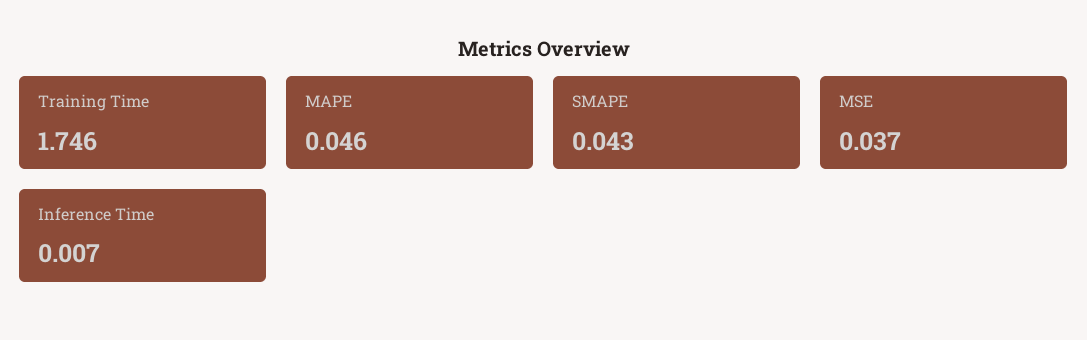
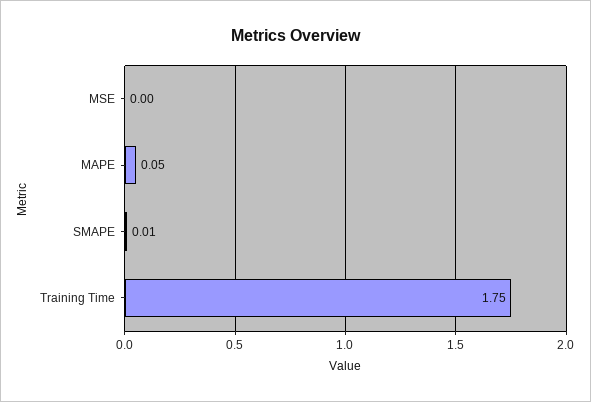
SMAPE: 0.043 -> 0.01
MSE: 0.037 -> 0
Inference Time: 0.007 -> none

